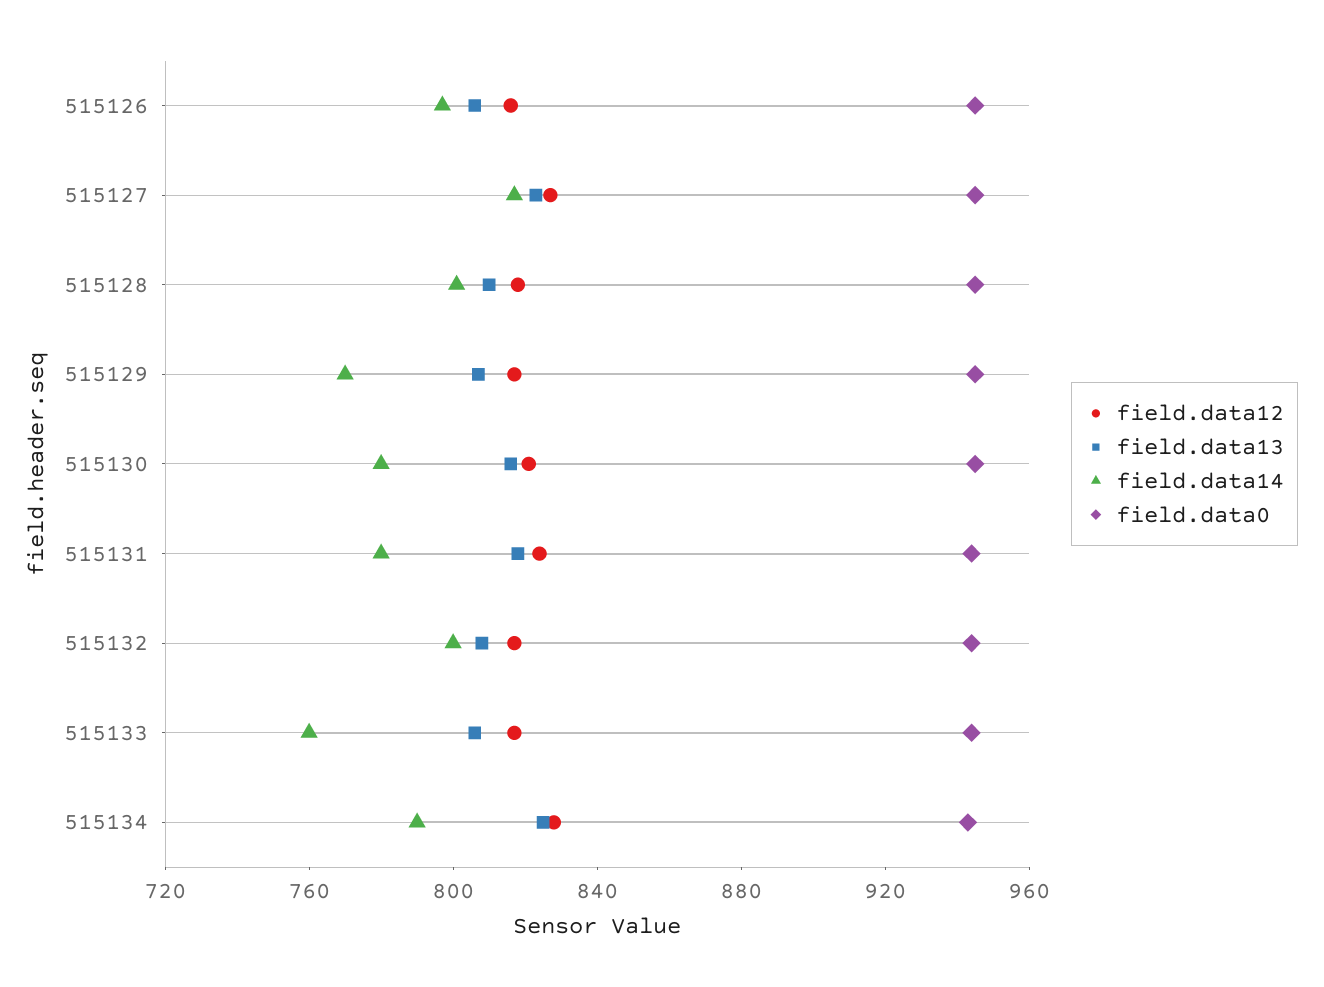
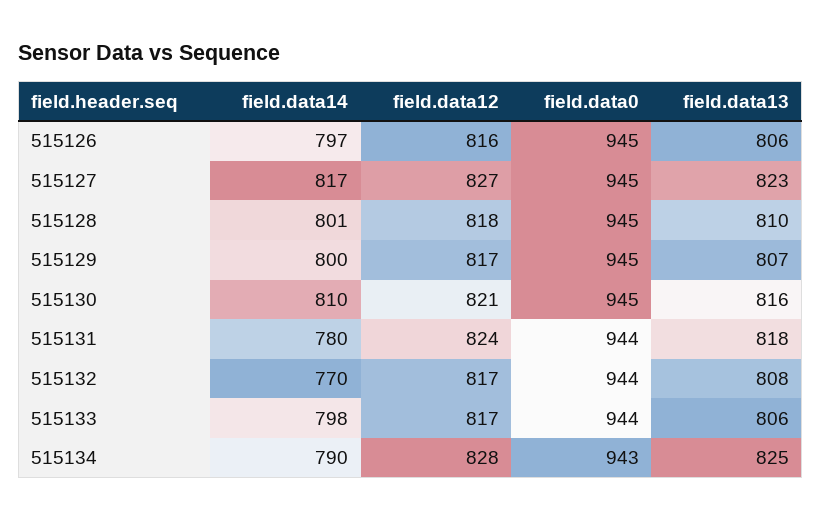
field.data14, 515129: 770 -> 800
field.data14, 515130: 780 -> 810
field.data14, 515132: 800 -> 770
field.data14, 515133: 760 -> 798

